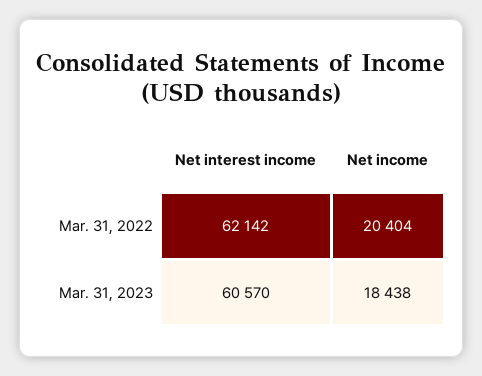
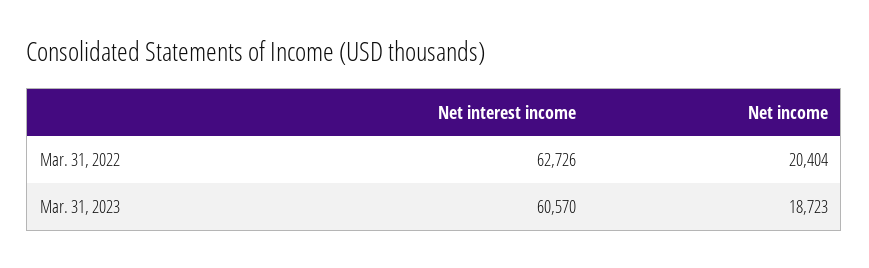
Net interest income, Mar. 31, 2022: 62142 -> 62726
Net income, Mar. 31, 2023: 18438 -> 18723

